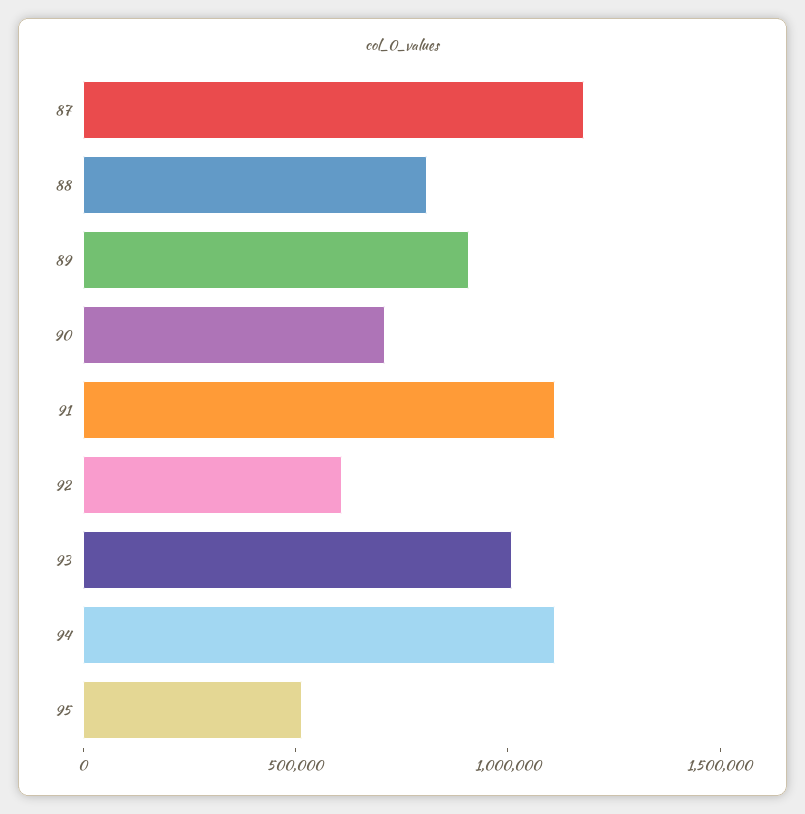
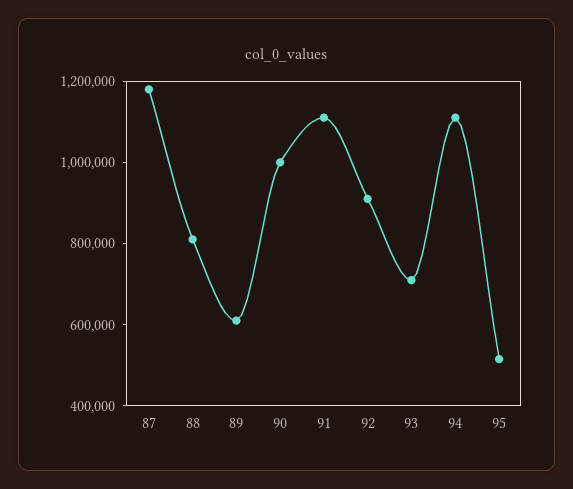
89: 900000 -> 600000
90: 700000 -> 1000000
92: 600000 -> 900000
93: 1000000 -> 700000

